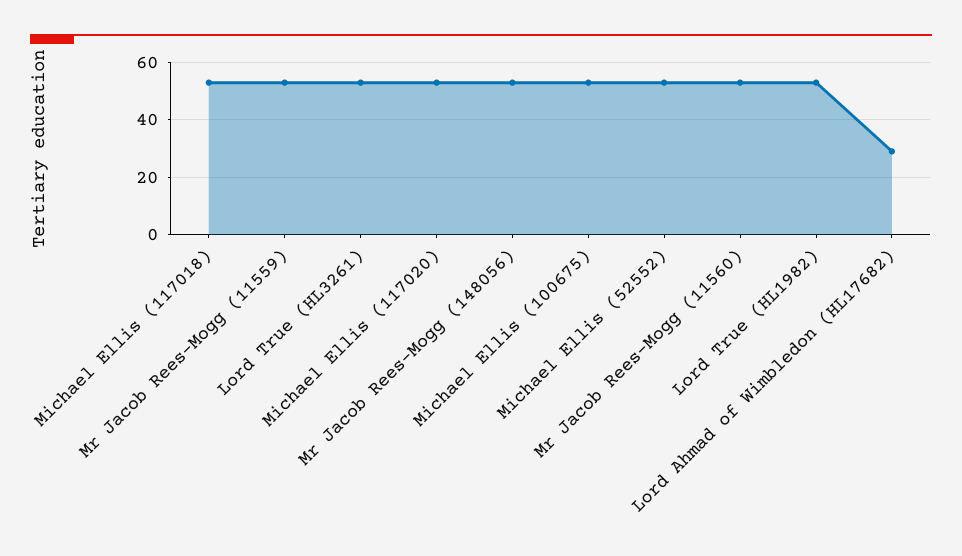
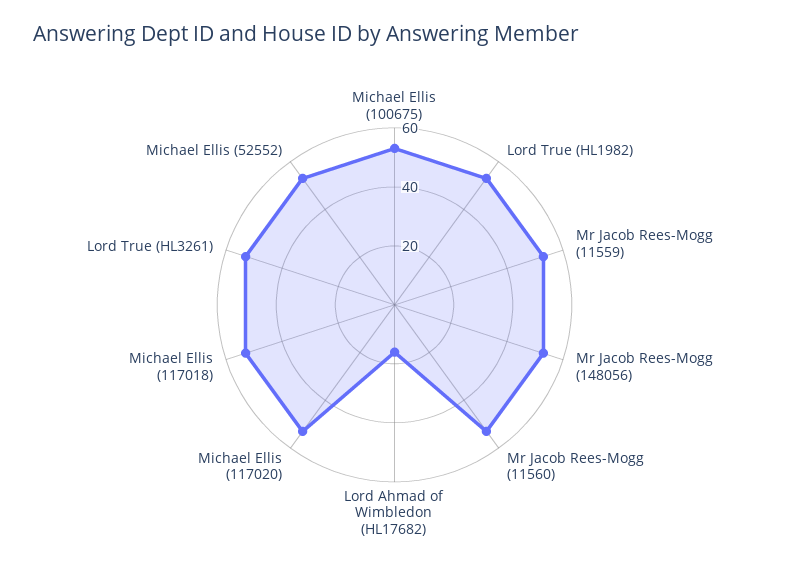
Lord Ahmad of Wimbledon (HL17682): 30 -> 15

